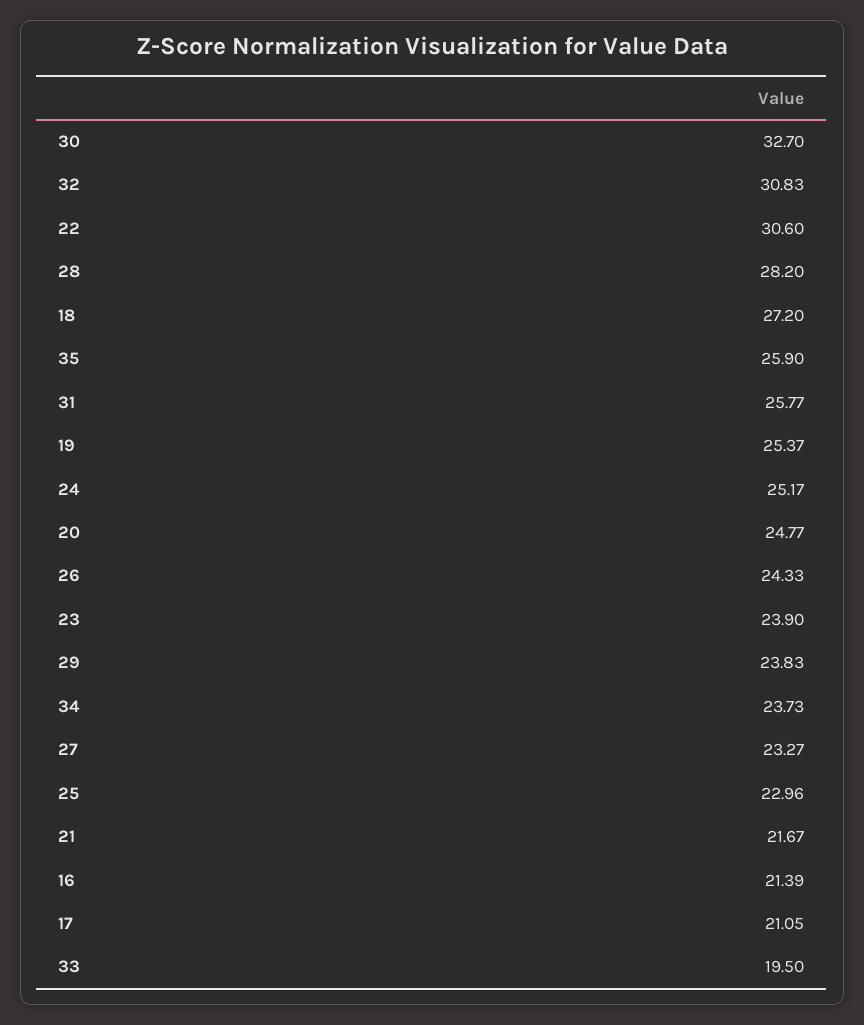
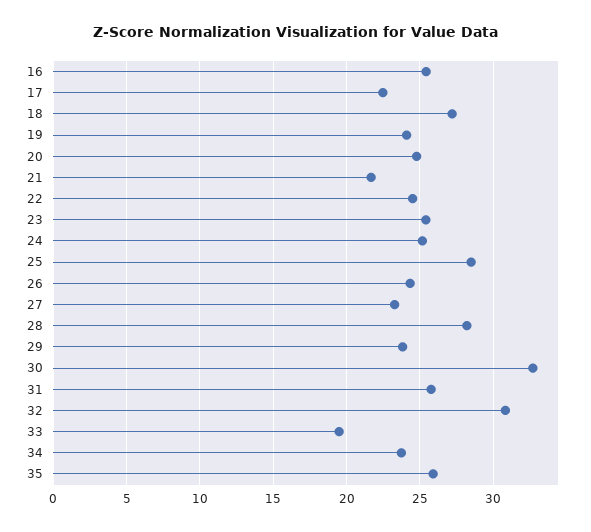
22: 30.6 -> 24.5
19: 25.37 -> 24
23: 23.9 -> 25.5
25: 22.96 -> 28.5
16: 21.39 -> 25.5
17: 21.05 -> 22.5

